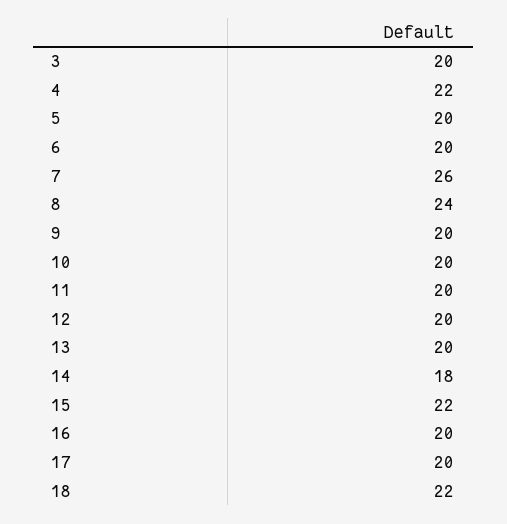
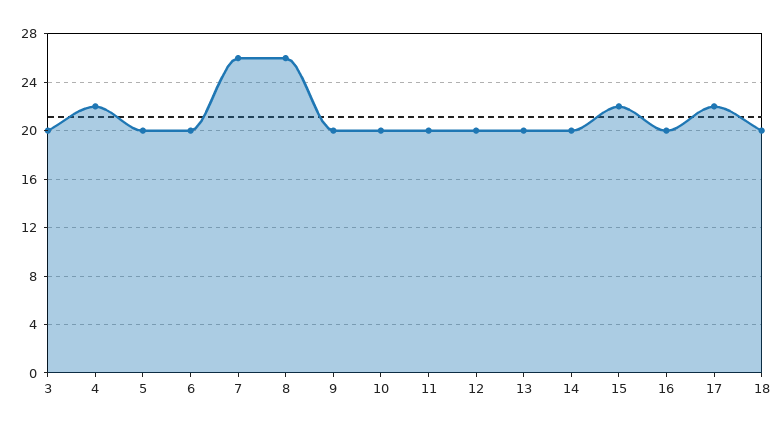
8: 24 -> 26
14: 18 -> 20
17: 20 -> 22
18: 22 -> 20

